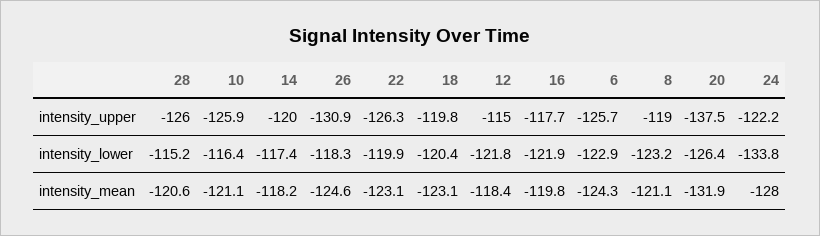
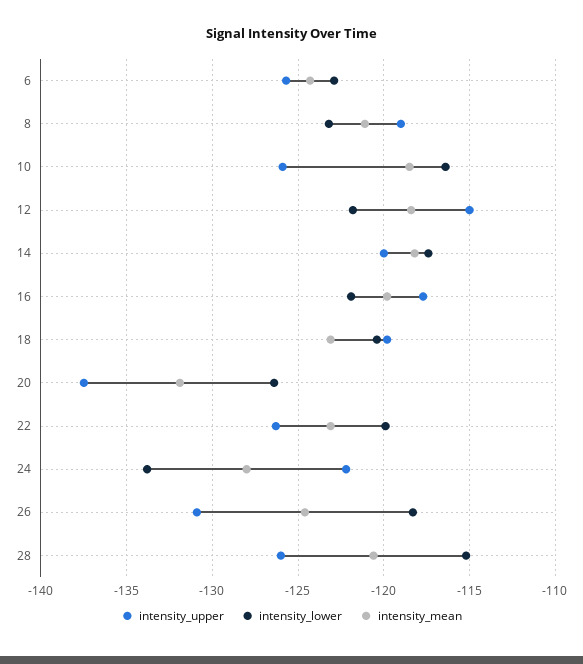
intensity_mean, 10: -121.1 -> -118.5

